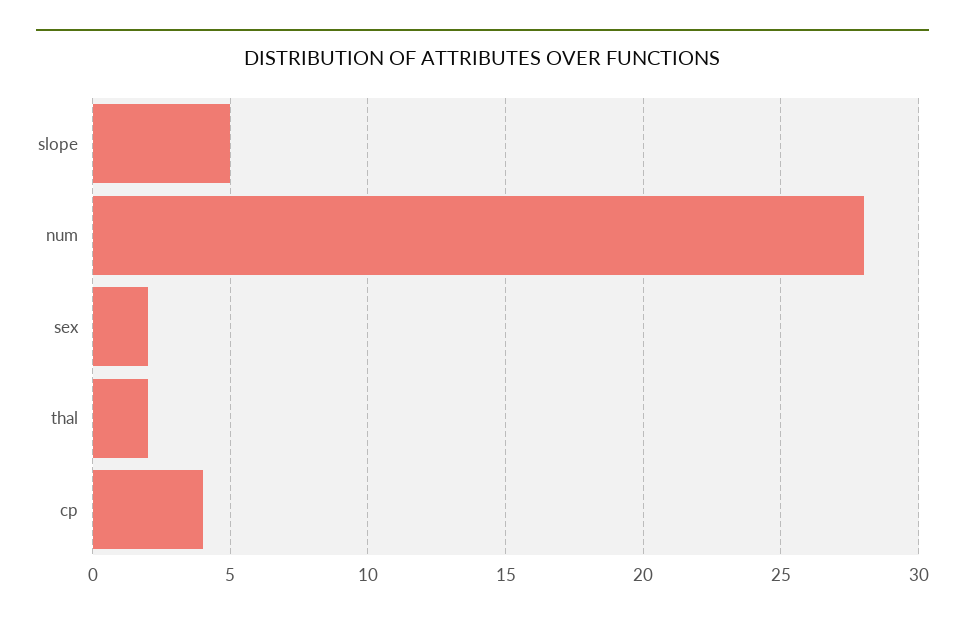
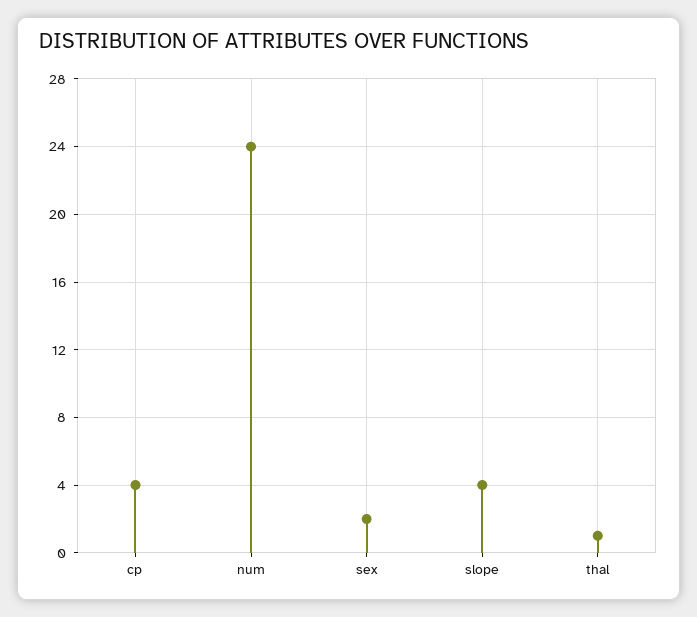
slope: 5 -> 4
num: 28 -> 24
thal: 2 -> 1

